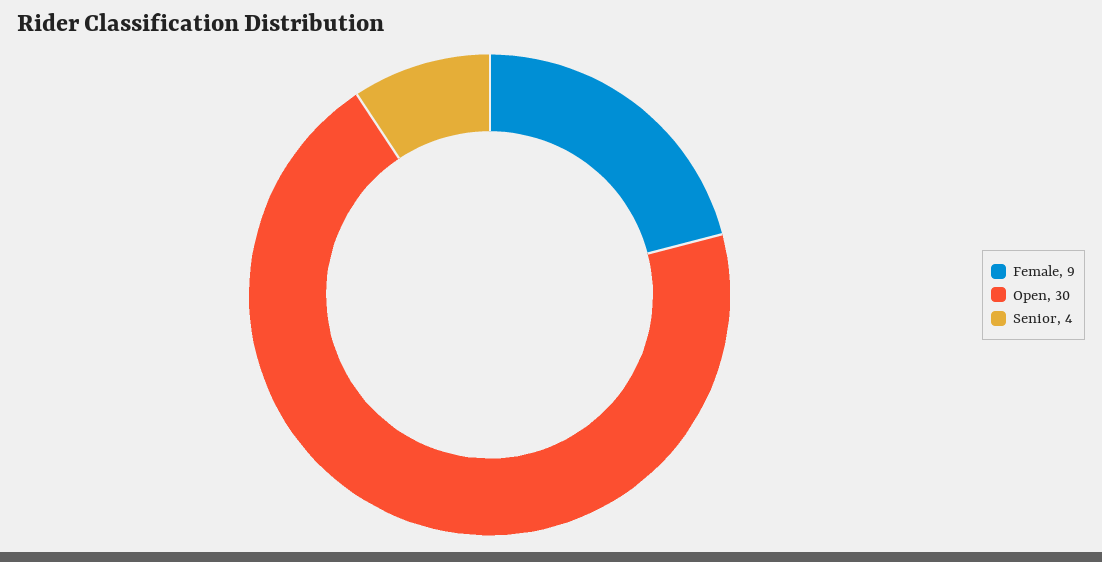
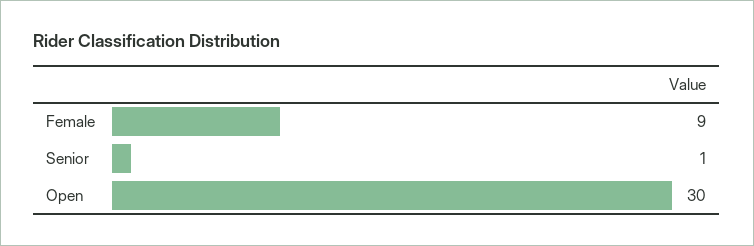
Senior: 4 -> 1

